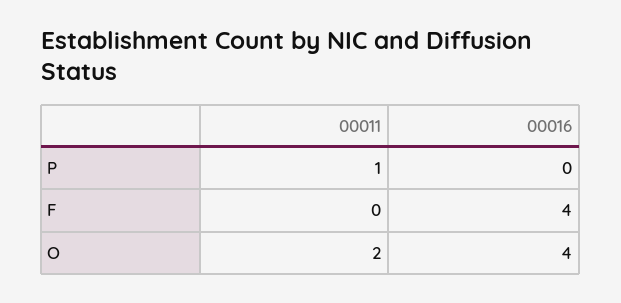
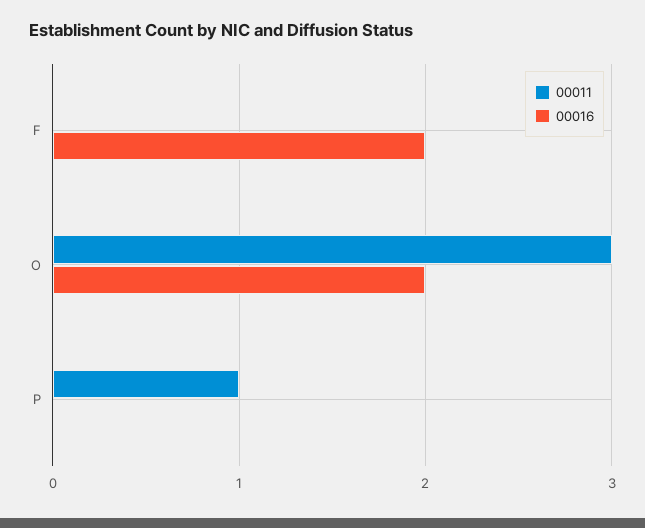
00016, F: 4 -> 2
00011, O: 2 -> 3
00016, O: 4 -> 2

